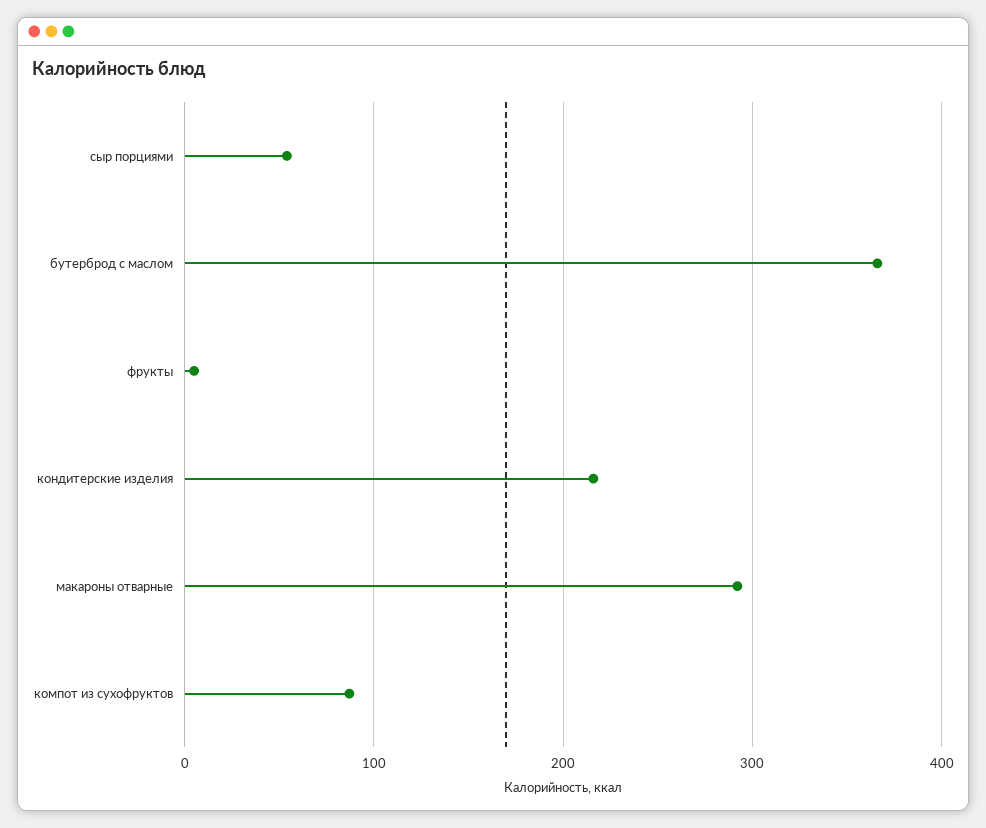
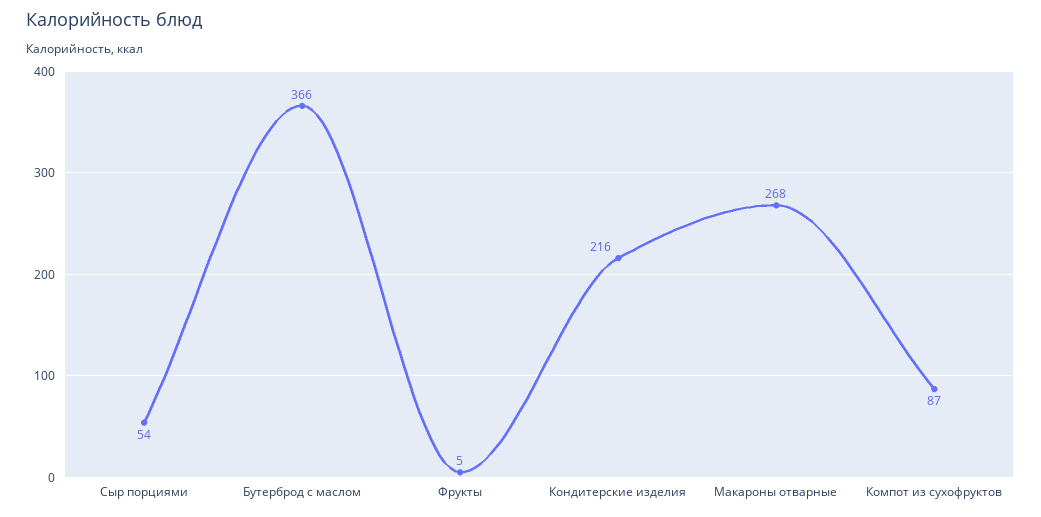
макароны отварные: 290 -> 268

